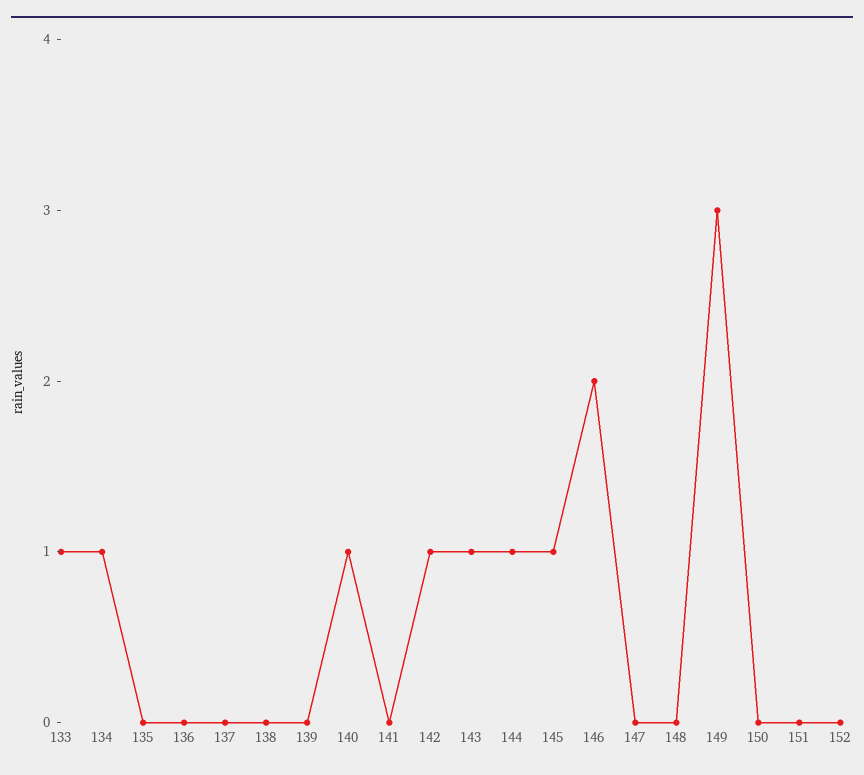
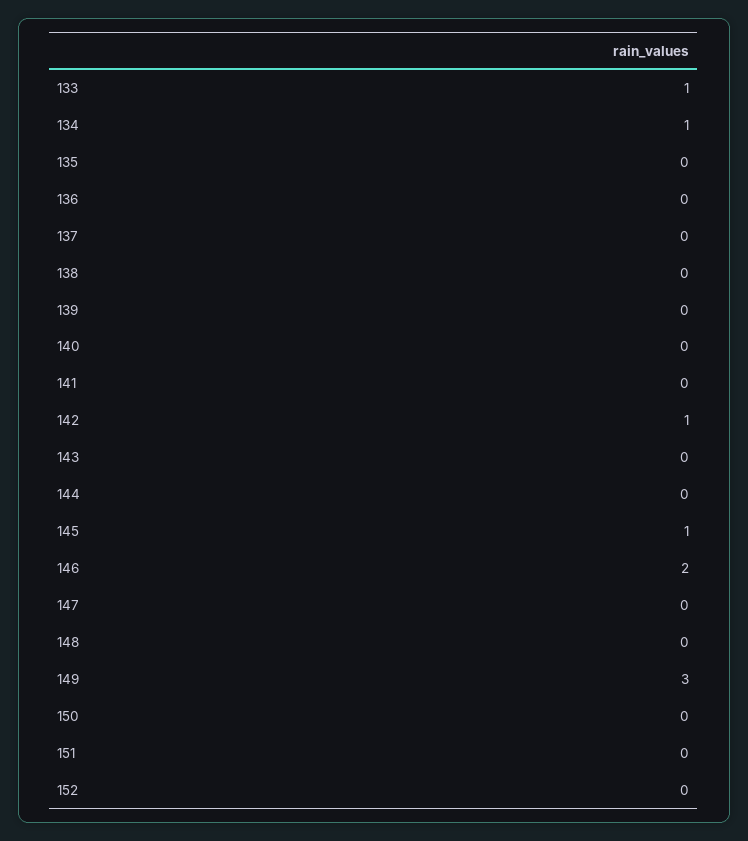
140: 1 -> 0
143: 1 -> 0
144: 1 -> 0

